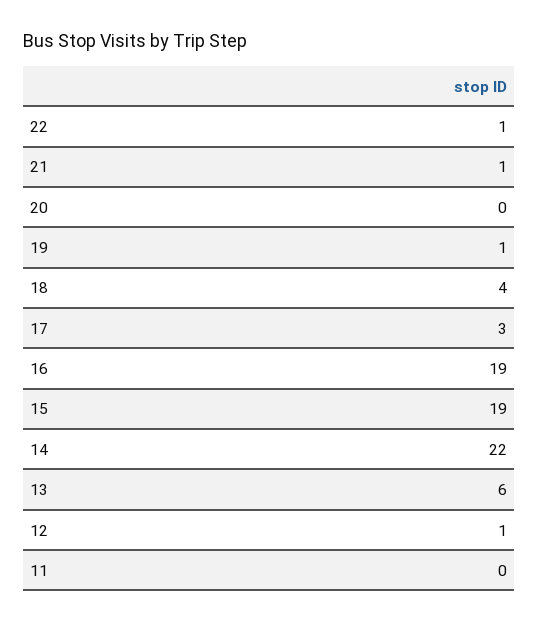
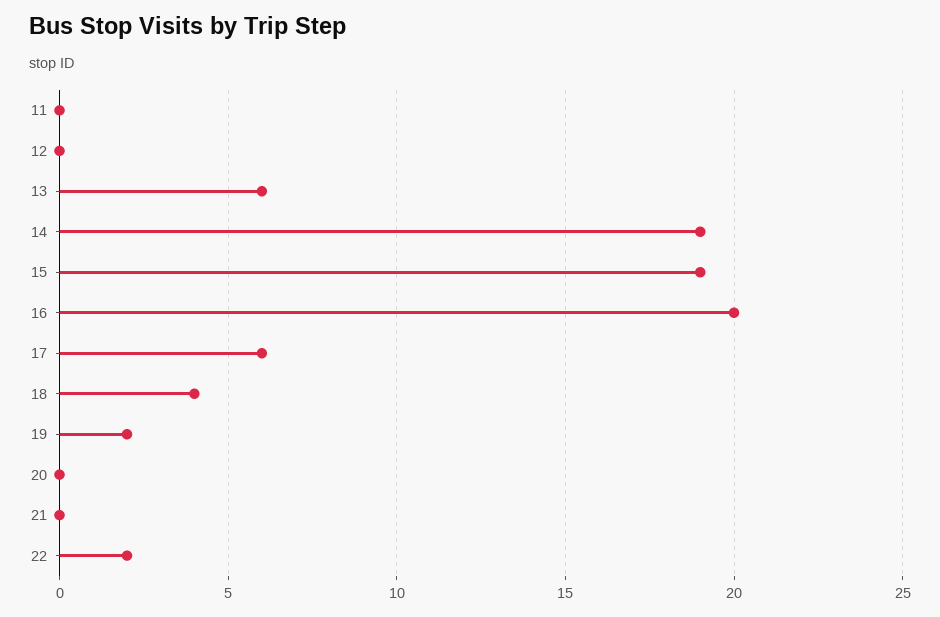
22: 1 -> 2
21: 1 -> 0
19: 1 -> 2
17: 3 -> 6
16: 19 -> 20
14: 22 -> 19
12: 1 -> 0

